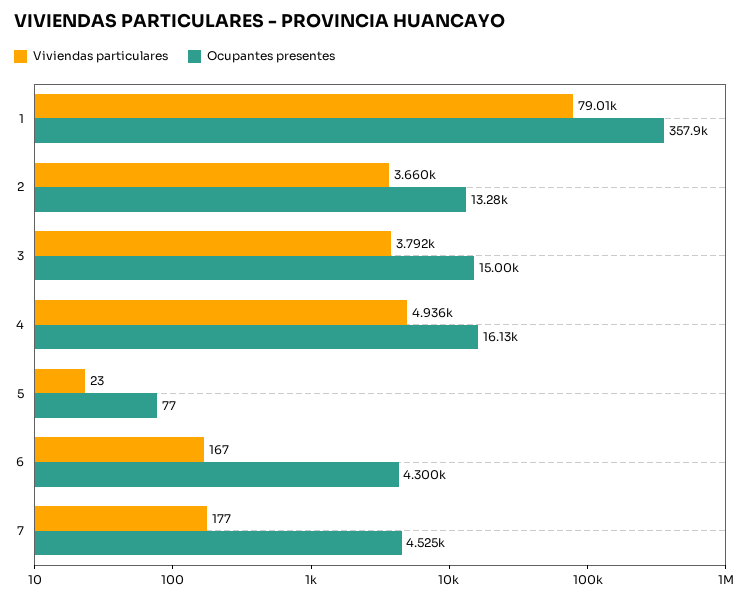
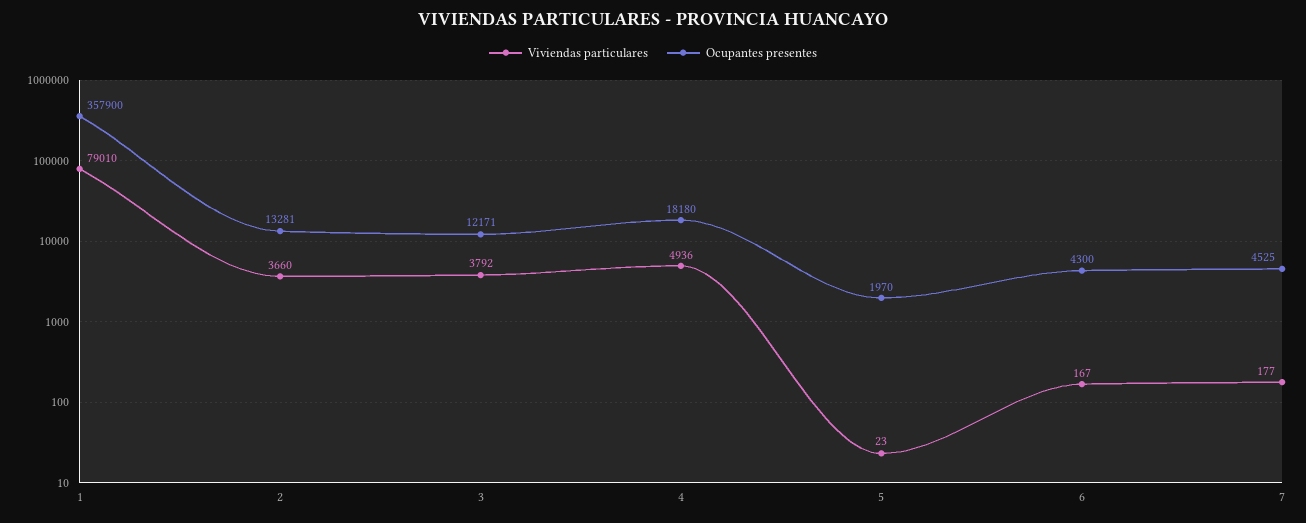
Ocupantes presentes, 3: 15000 -> 12171
Ocupantes presentes, 4: 16130 -> 18180
Ocupantes presentes, 5: 77 -> 1970

